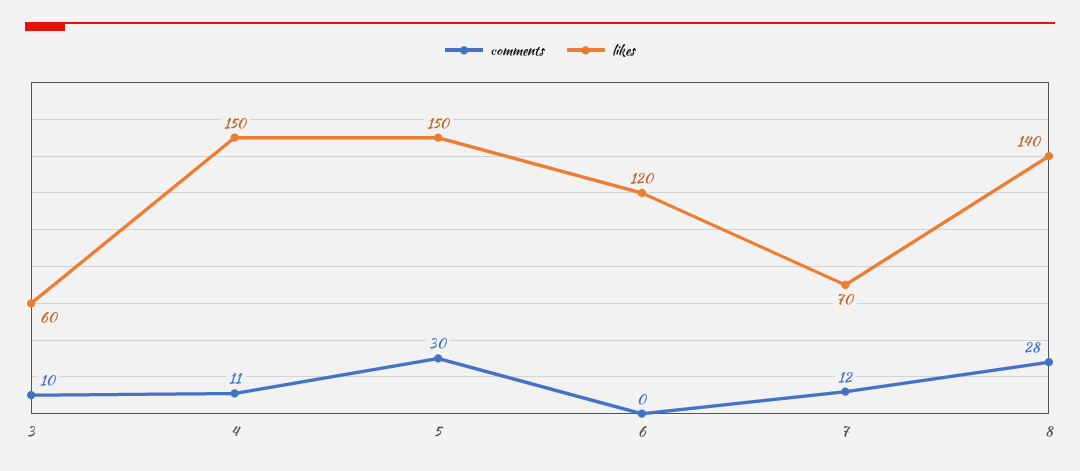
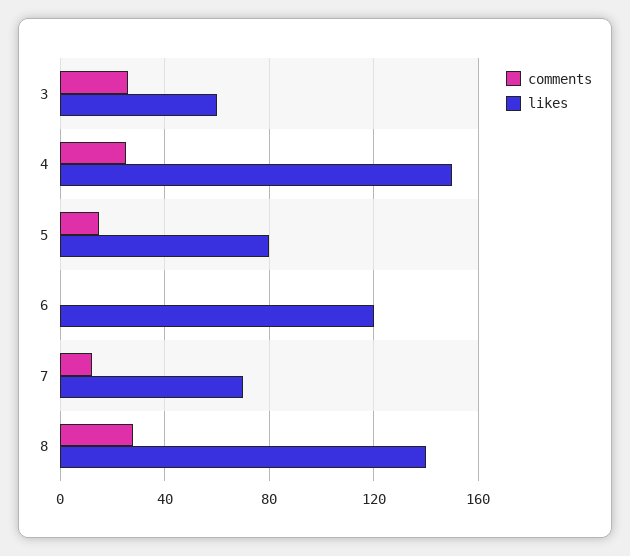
comments, 3: 10 -> 25
comments, 4: 11 -> 25
comments, 5: 30 -> 15
likes, 5: 150 -> 80

